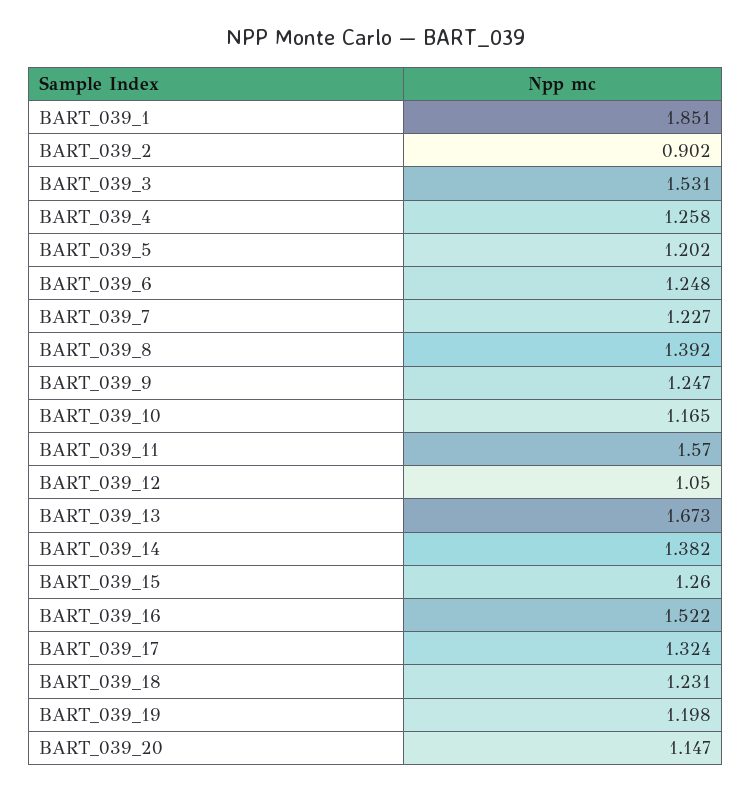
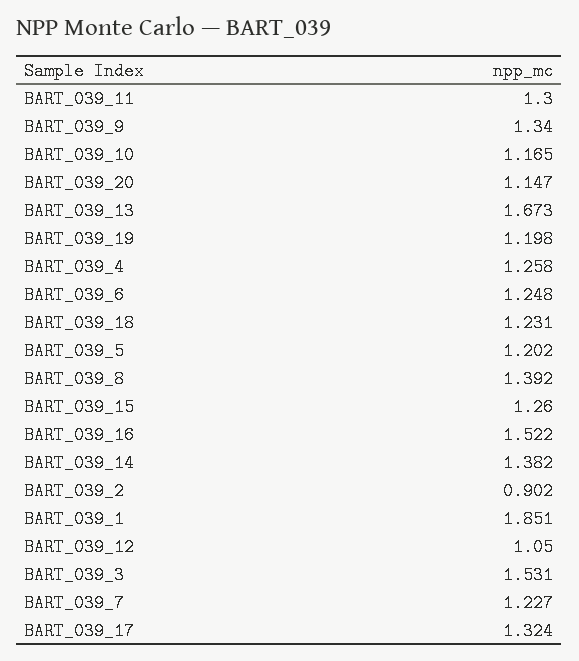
BART_039_9: 1.247 -> 1.34
BART_039_11: 1.57 -> 1.3

